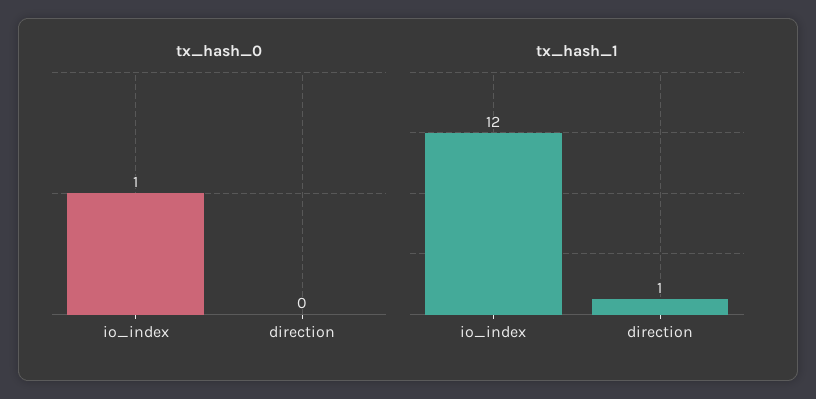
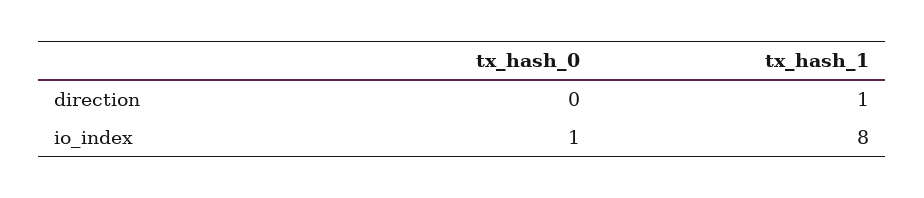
tx_hash_1, io_index: 12 -> 8

